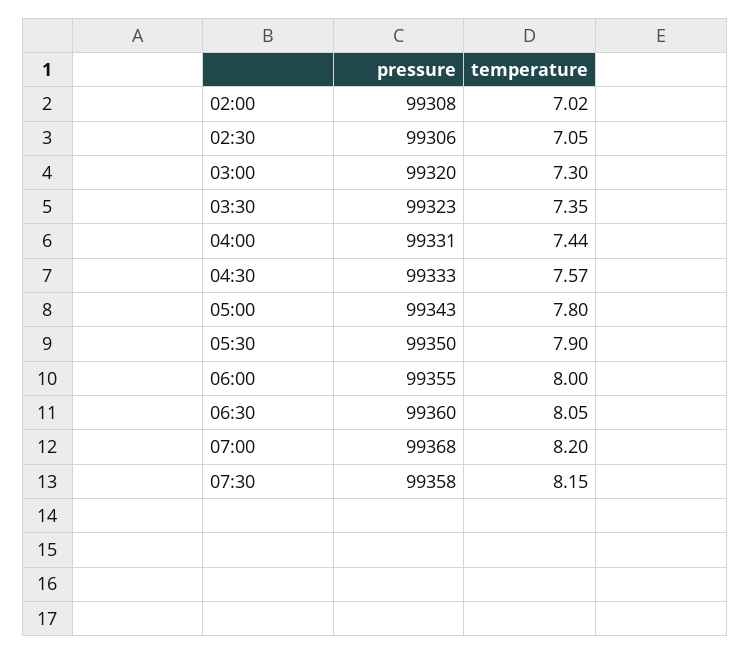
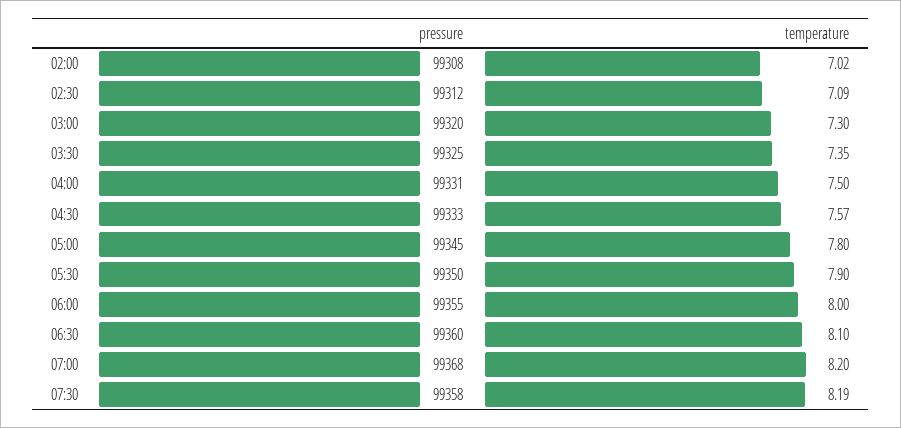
pressure, 02:30: 99306 -> 99312
temperature, 02:30: 7.05 -> 7.09
pressure, 03:30: 99323 -> 99325
temperature, 04:00: 7.44 -> 7.5
pressure, 05:00: 99343 -> 99345
temperature, 06:30: 8.05 -> 8.1
temperature, 07:30: 8.15 -> 8.19

